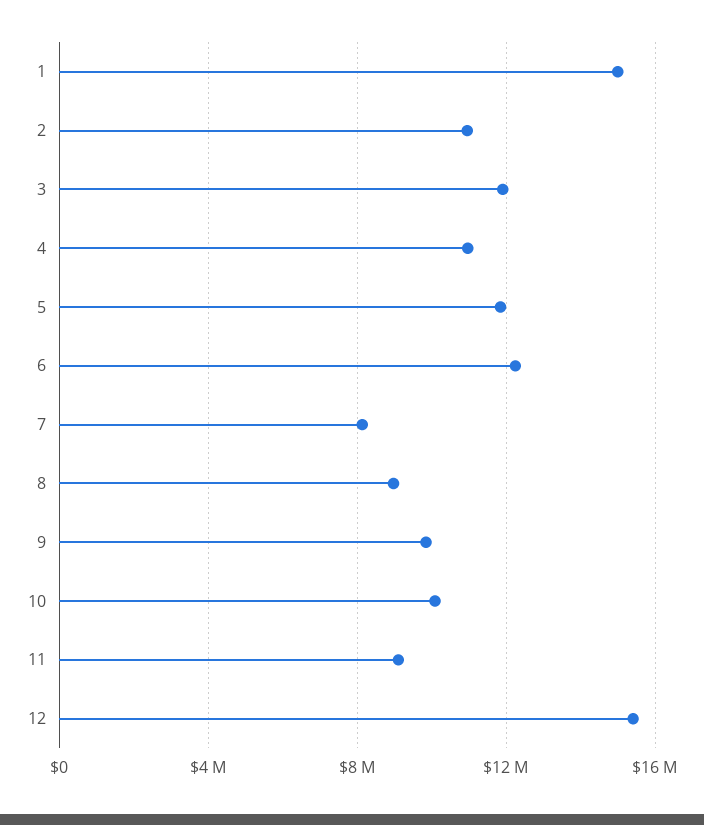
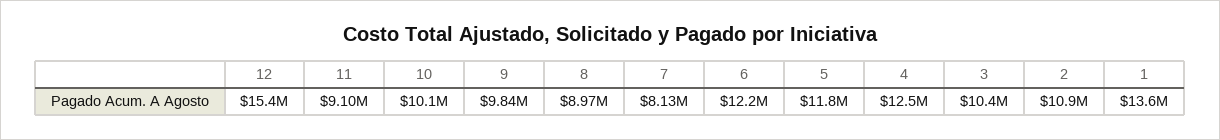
1: 15000000 -> 13600000
3: 12000000 -> 10400000
4: 11000000 -> 12500000

